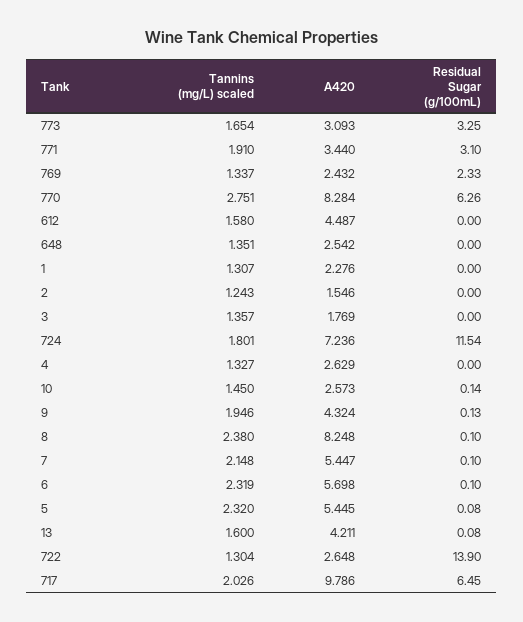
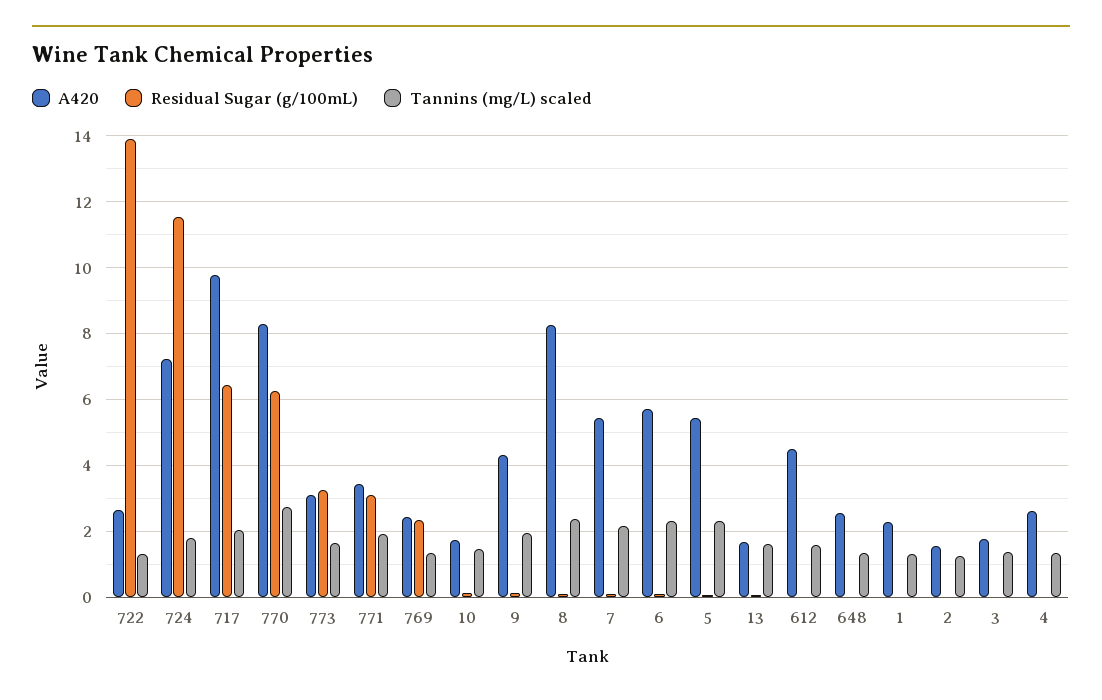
A420, 10: 2.573 -> 1.8
A420, 13: 4.211 -> 1.6

